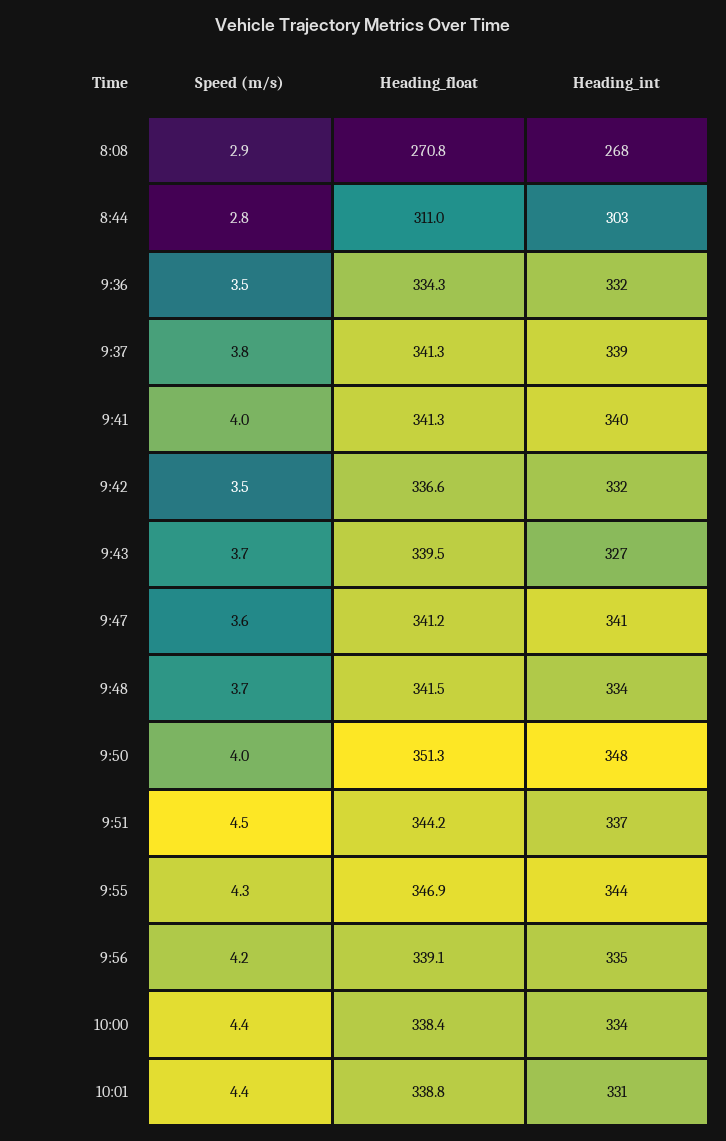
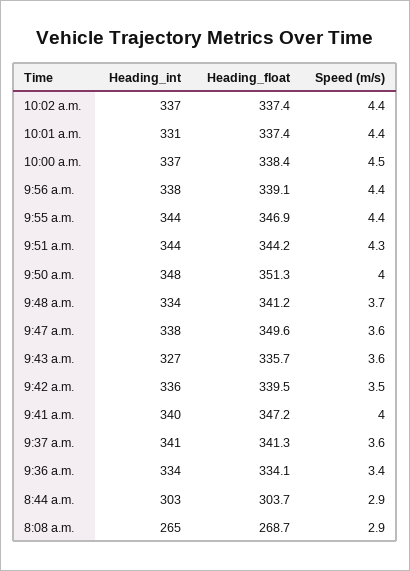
Heading_float, 8:08: 270.8 -> 268.7
Heading_int, 8:08: 268 -> 265
Speed (m/s), 8:44: 2.8 -> 2.9
Heading_float, 8:44: 311 -> 303.7
Speed (m/s), 9:36: 3.5 -> 3.4
Heading_float, 9:36: 334.3 -> 334.1
Heading_int, 9:36: 332 -> 334
Speed (m/s), 9:37: 3.8 -> 3.6
Heading_int, 9:37: 339 -> 341
Heading_float, 9:41: 341.3 -> 347.2
Heading_float, 9:42: 336.6 -> 339.5
Heading_int, 9:42: 332 -> 336
Speed (m/s), 9:43: 3.7 -> 3.6
Heading_float, 9:43: 339.5 -> 335.7
Heading_float, 9:47: 341.2 -> 349.6
Heading_int, 9:47: 341 -> 338
Heading_float, 9:48: 341.5 -> 341.2
Speed (m/s), 9:51: 4.5 -> 4.3
Heading_int, 9:51: 337 -> 344
Speed (m/s), 9:55: 4.3 -> 4.4
Speed (m/s), 9:56: 4.2 -> 4.4
Heading_int, 9:56: 335 -> 338
Speed (m/s), 10:00: 4.4 -> 4.5
Heading_int, 10:00: 334 -> 337
Heading_float, 10:01: 338.8 -> 337.4
Heading_int, 10:02 a.m.: none -> 337
Heading_float, 10:02 a.m.: none -> 337.4
Speed (m/s), 10:02 a.m.: none -> 4.4

